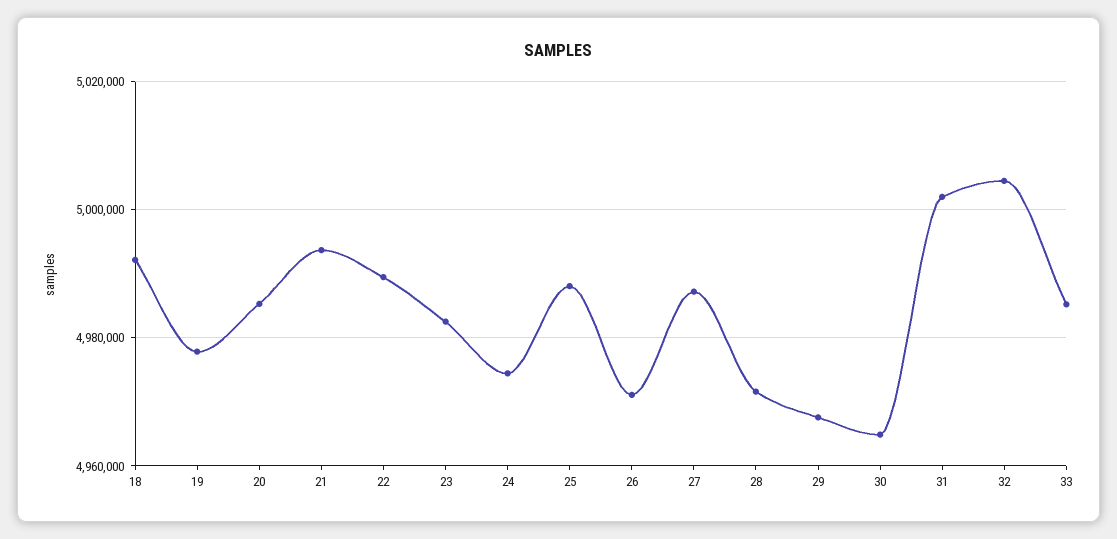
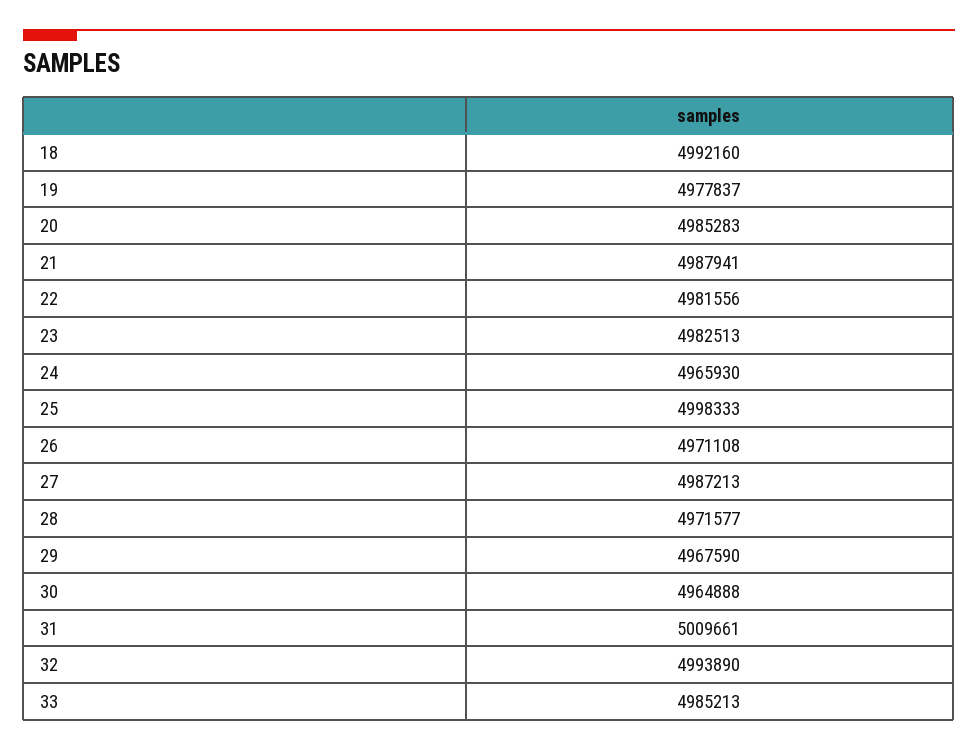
21: 4994000 -> 4987941
22: 4990000 -> 4981556
24: 4974000 -> 4965930
25: 4988000 -> 4998333
31: 5002000 -> 5009661
32: 5004000 -> 4993890

